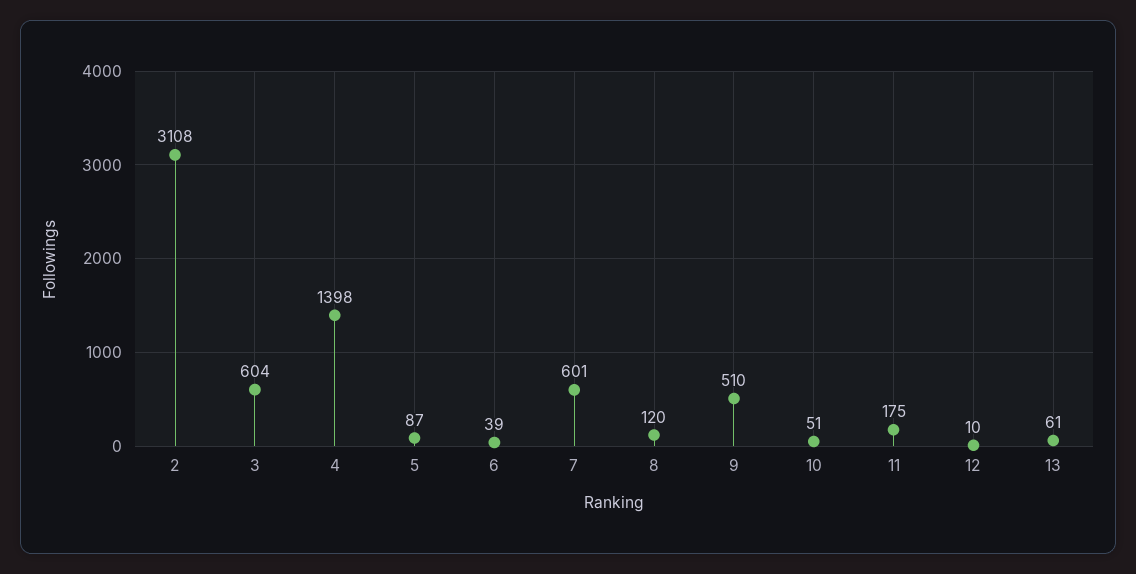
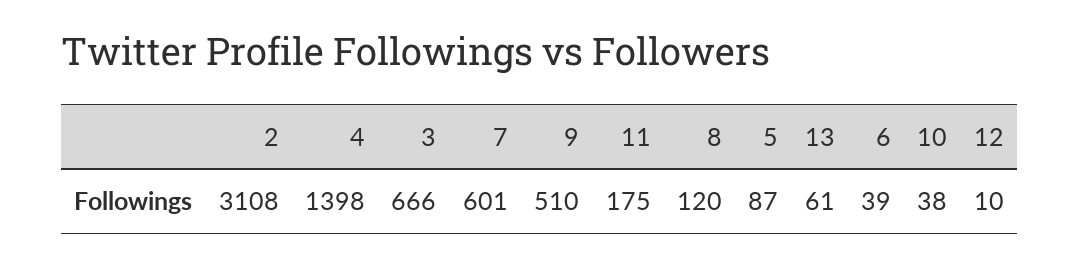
3: 604 -> 666
10: 51 -> 38

